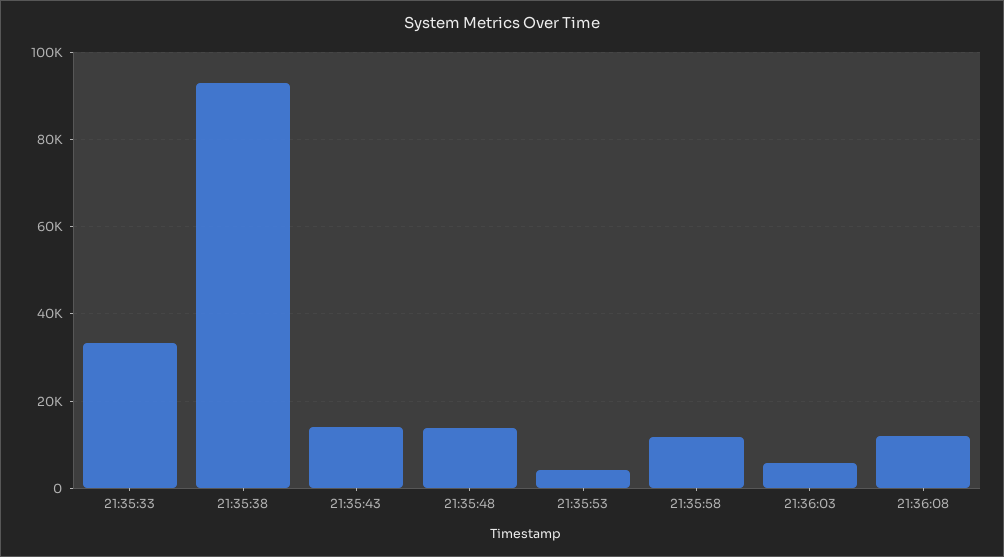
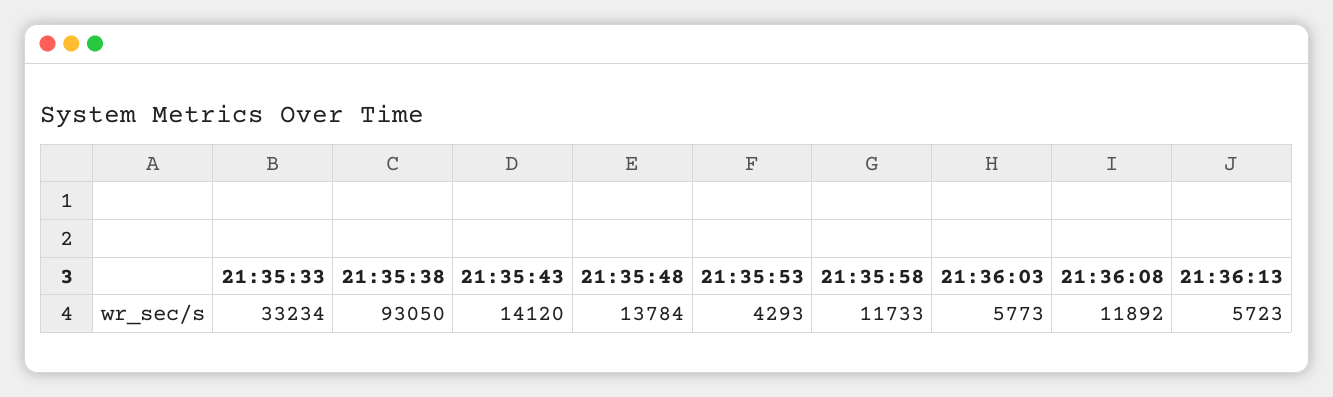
21:36:13: none -> 5723

